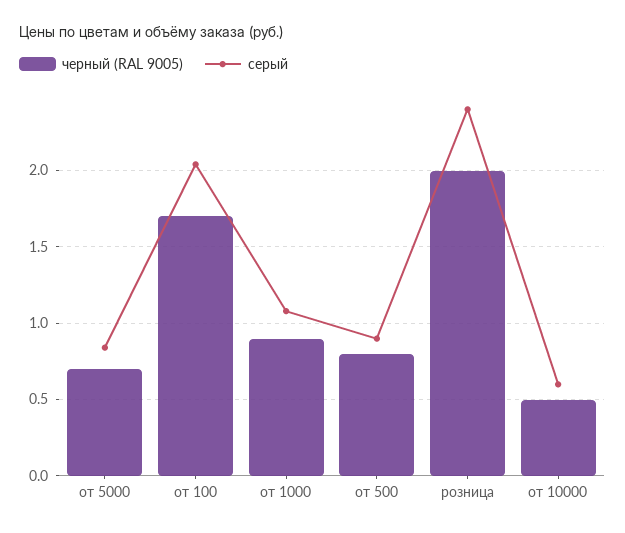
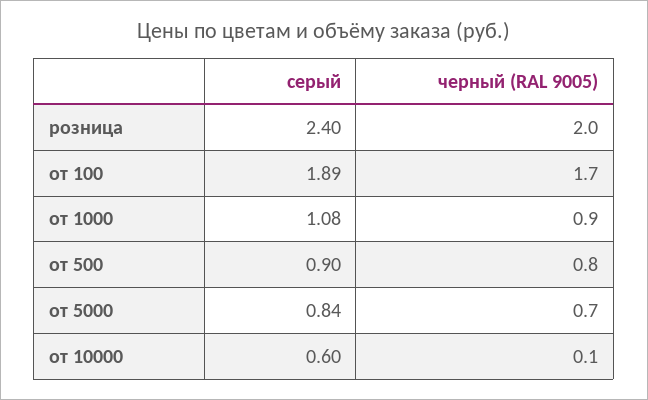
серый, от 100: 2.05 -> 1.89
черный (RAL 9005), от 10000: 0.5 -> 0.1

